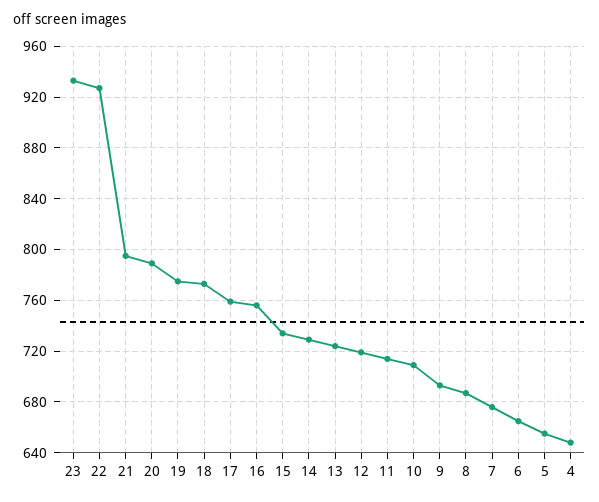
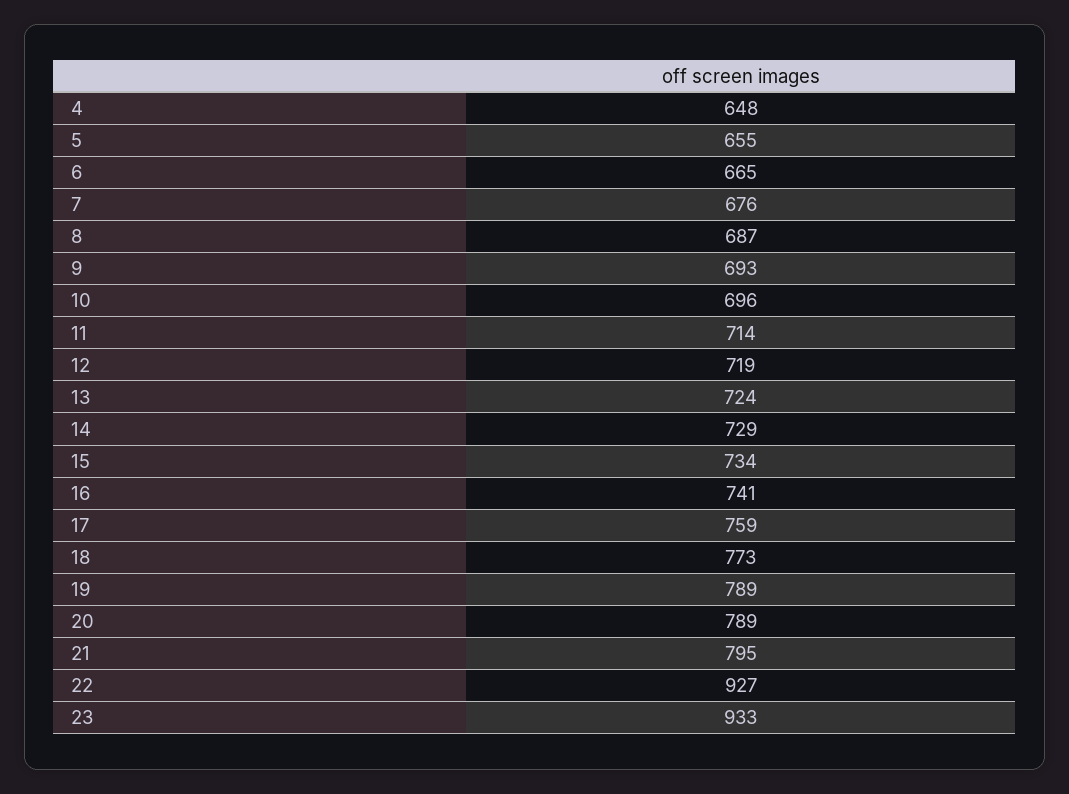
19: 775 -> 789
16: 755 -> 741
10: 710 -> 696

